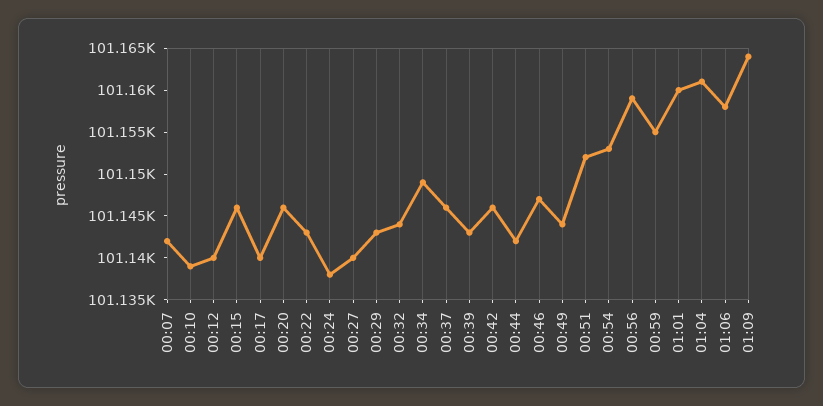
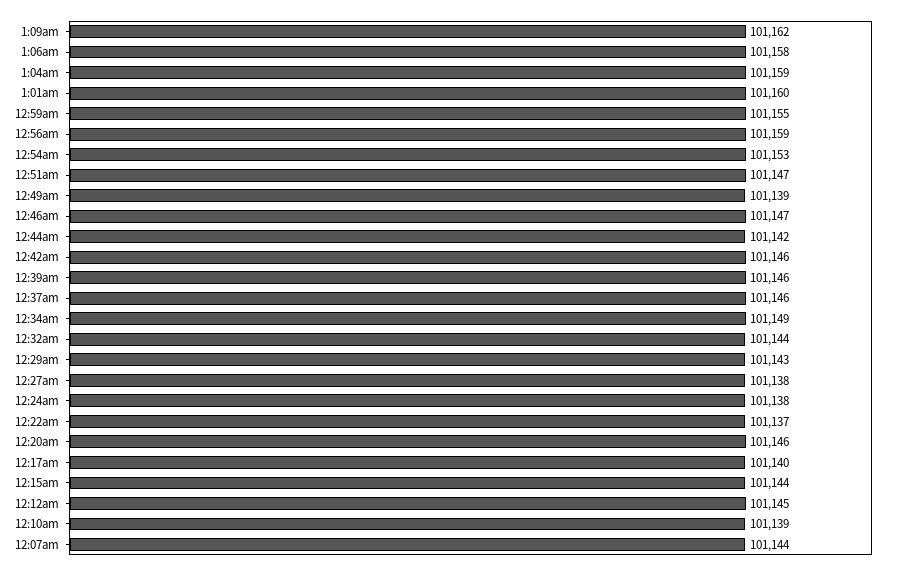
00:07: 101142 -> 101144
00:12: 101140 -> 101145
00:15: 101146 -> 101144
00:22: 101143 -> 101137
00:27: 101140 -> 101138
00:39: 101143 -> 101146
00:49: 101144 -> 101139
00:51: 101152 -> 101147
01:04: 101161 -> 101159
01:09: 101164 -> 101162

